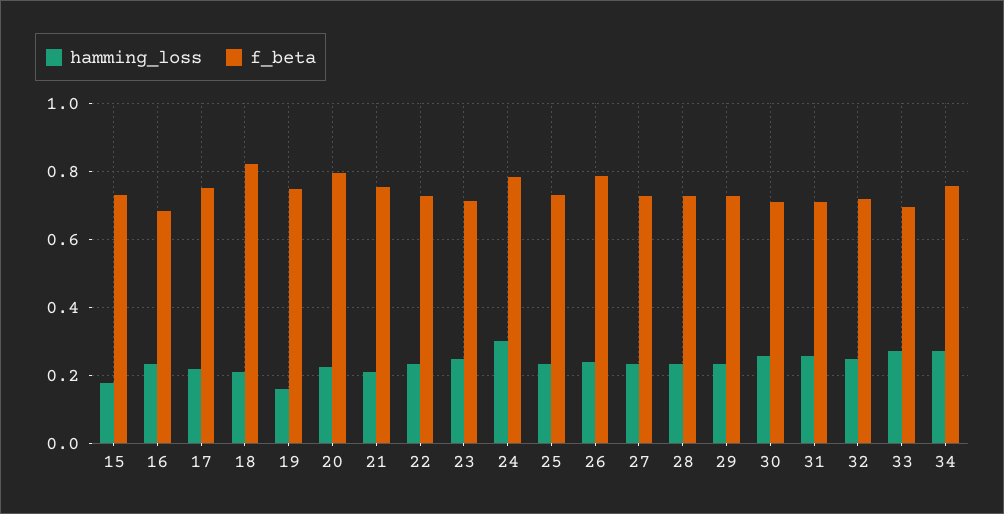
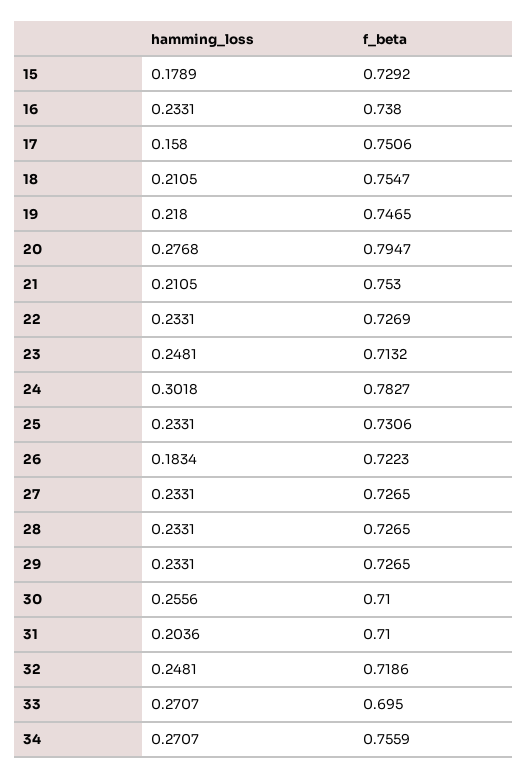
f_beta, 16: 0.68 -> 0.738
hamming_loss, 17: 0.22 -> 0.158
f_beta, 18: 0.82 -> 0.7547
hamming_loss, 19: 0.16 -> 0.218
hamming_loss, 20: 0.22 -> 0.2768
hamming_loss, 26: 0.24 -> 0.1834
f_beta, 26: 0.78 -> 0.7223
hamming_loss, 31: 0.26 -> 0.2036

